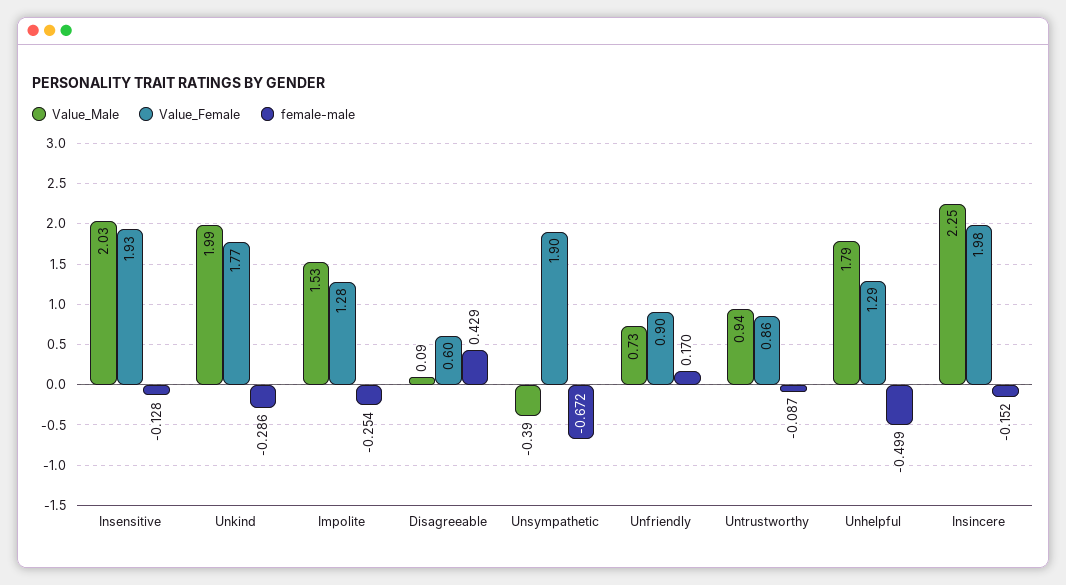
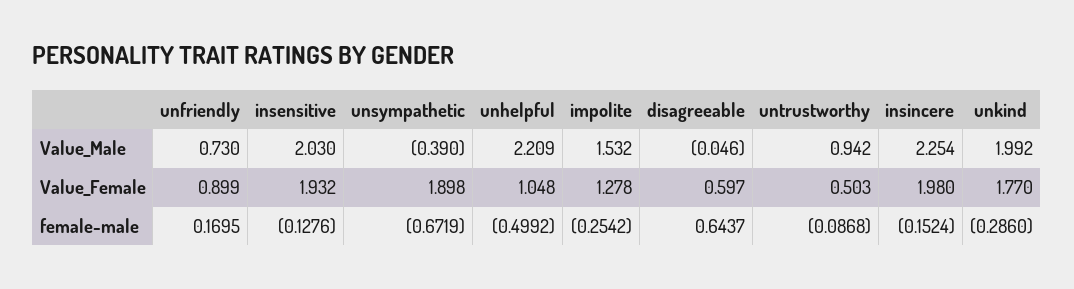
Value_Male, Disagreeable: 0.09 -> -0.046
female-male, Disagreeable: 0.429 -> 0.6437
Value_Female, Untrustworthy: 0.86 -> 0.503
Value_Male, Unhelpful: 1.79 -> 2.209
Value_Female, Unhelpful: 1.29 -> 1.048

